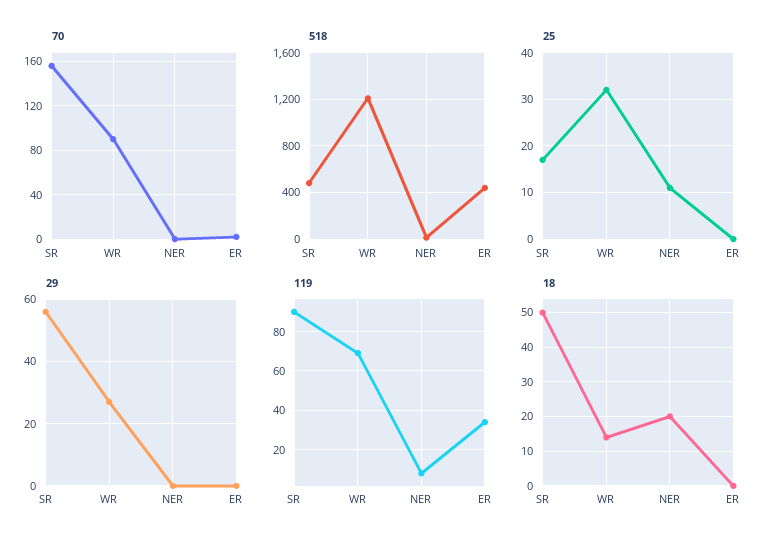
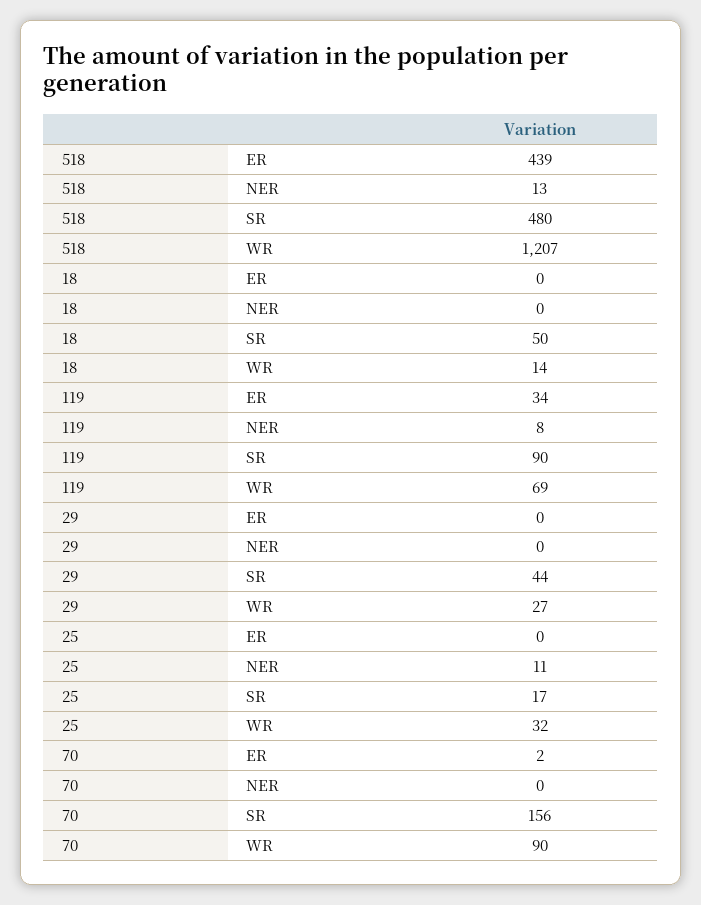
29, SR: 55 -> 44
18, NER: 20 -> 0

